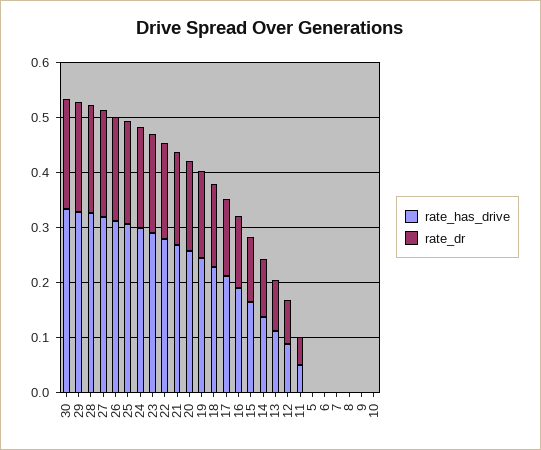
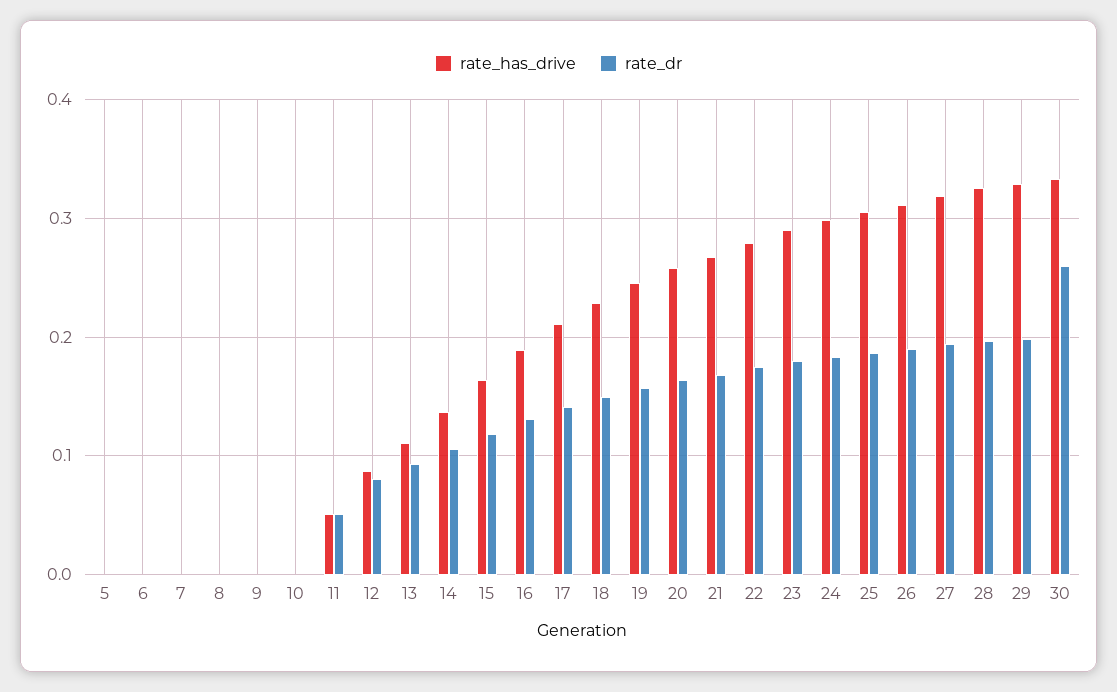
rate_dr, 30: 0.2 -> 0.26

